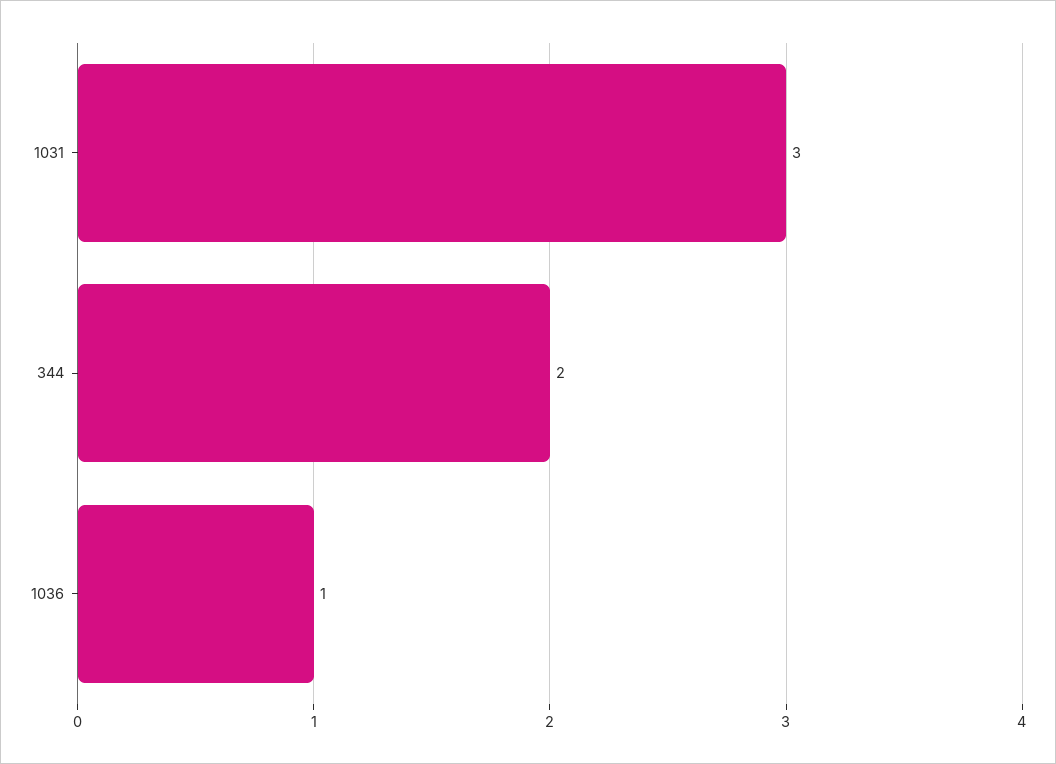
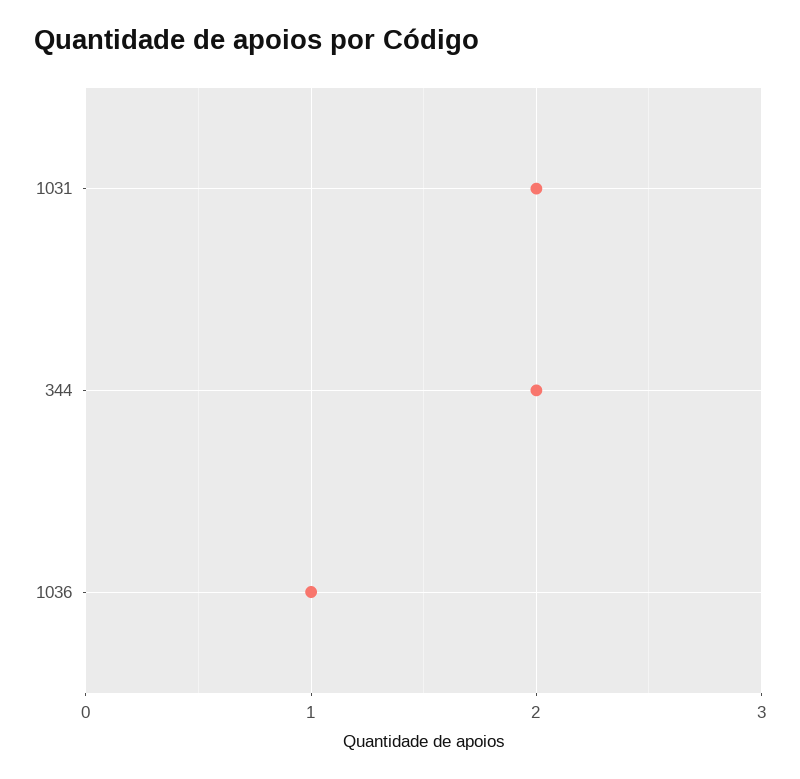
1031: 3 -> 2

